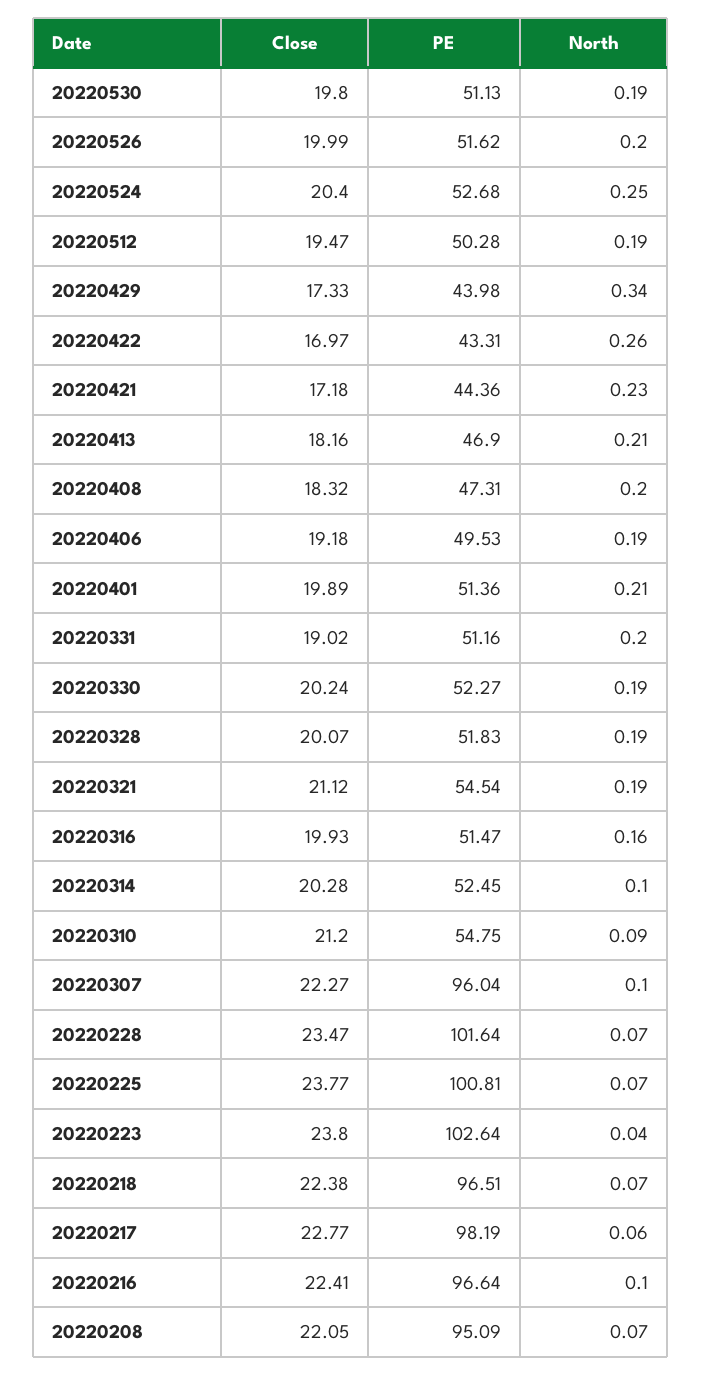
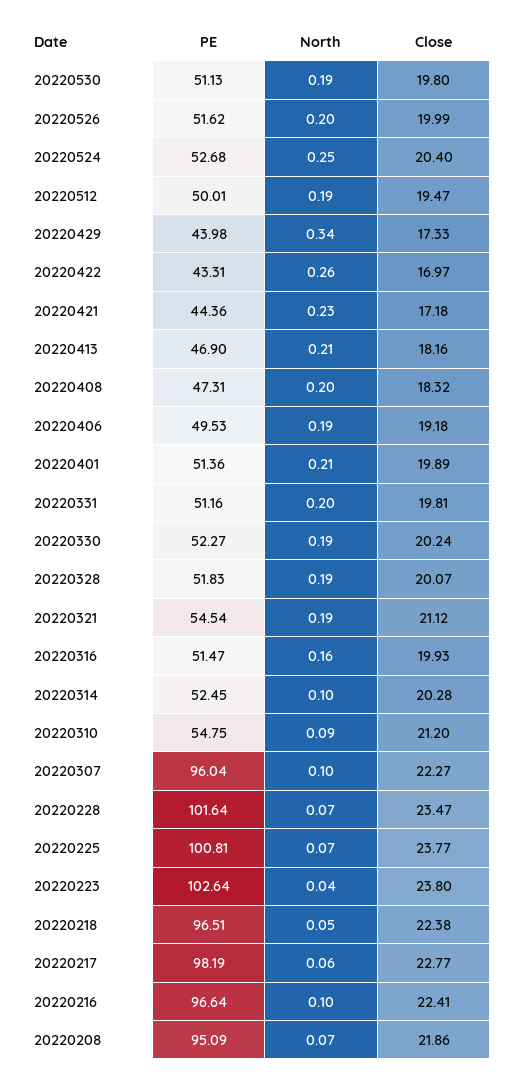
PE, 20220512: 50.28 -> 50.01
Close, 20220331: 19.02 -> 19.81
North, 20220218: 0.07 -> 0.05
Close, 20220208: 22.05 -> 21.86

